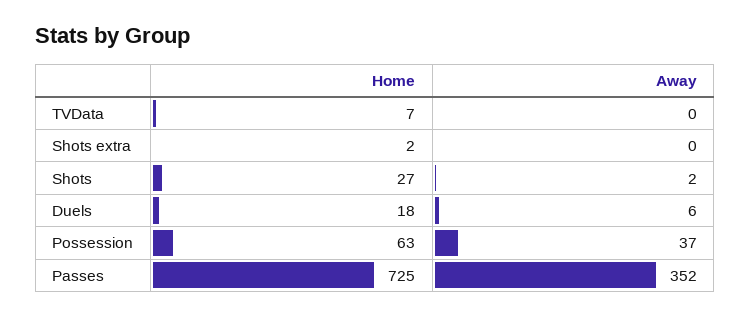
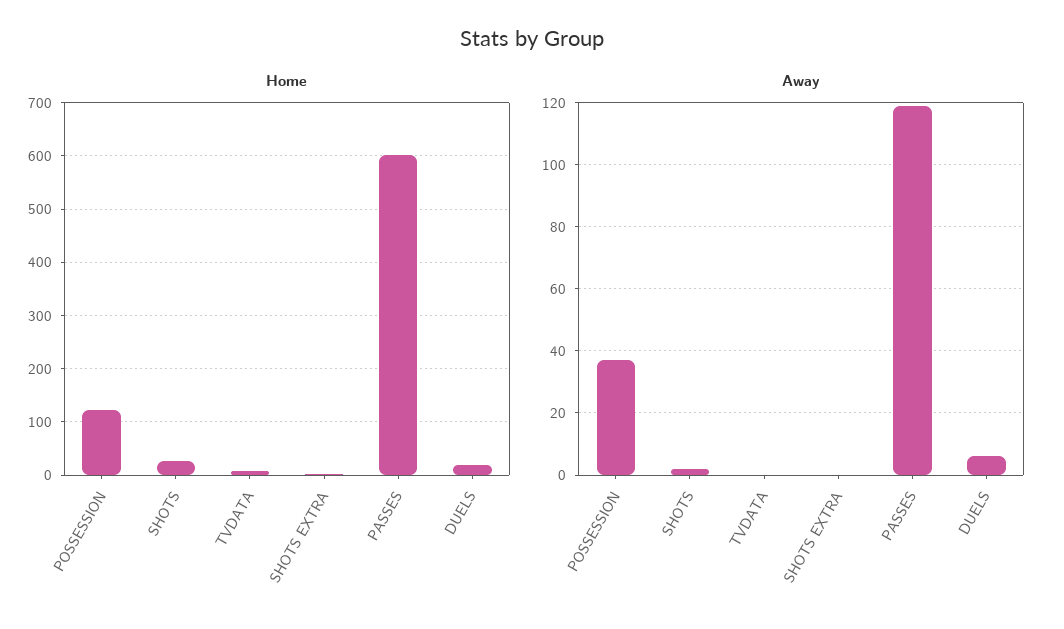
Home, Possession: 63 -> 120
Home, Passes: 725 -> 600
Away, Passes: 352 -> 120

